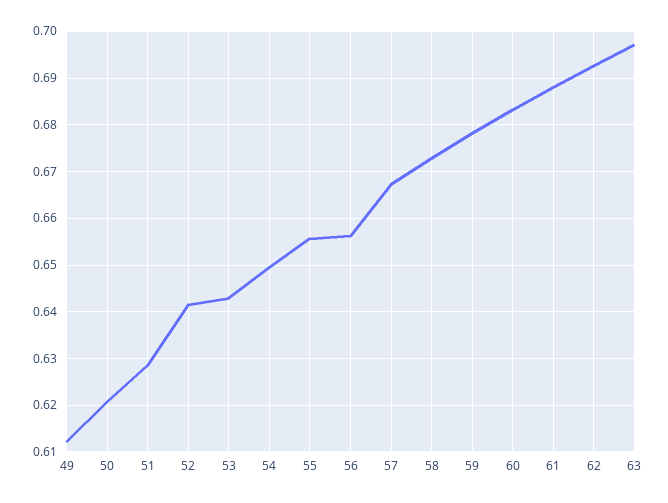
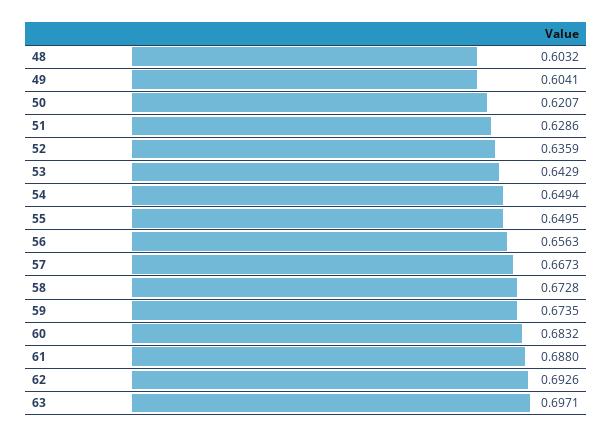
49: 0.612 -> 0.6041
52: 0.642 -> 0.6359
55: 0.656 -> 0.6495
59: 0.678 -> 0.6735
48: none -> 0.6032

